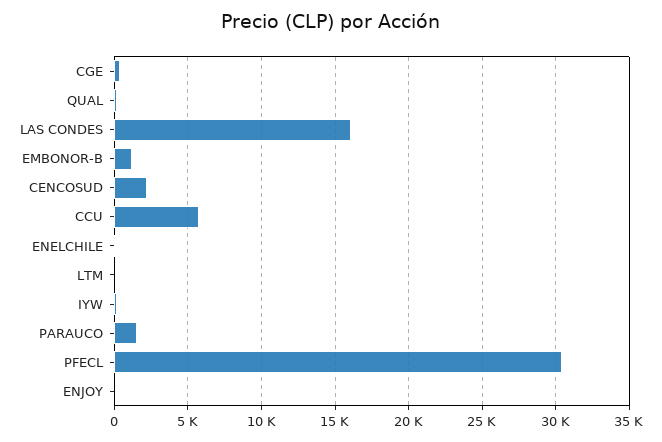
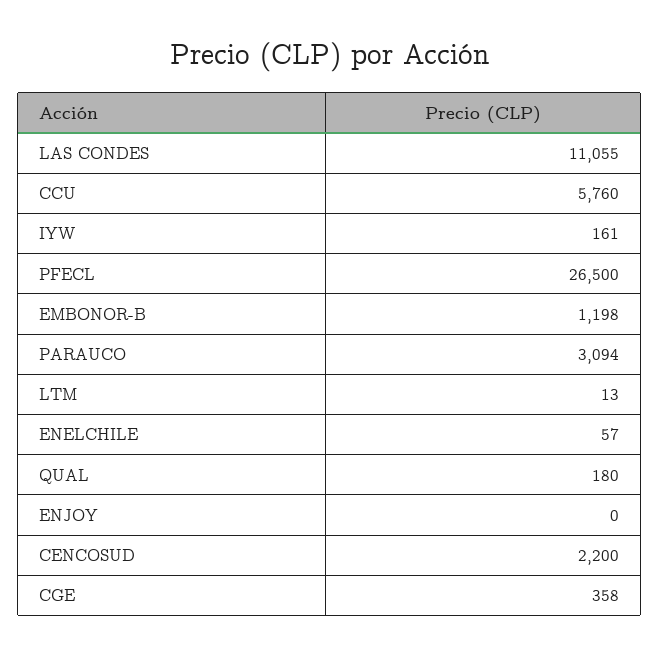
LAS CONDES: 16000 -> 11055
PARAUCO: 1500 -> 3094
PFECL: 30500 -> 26500

